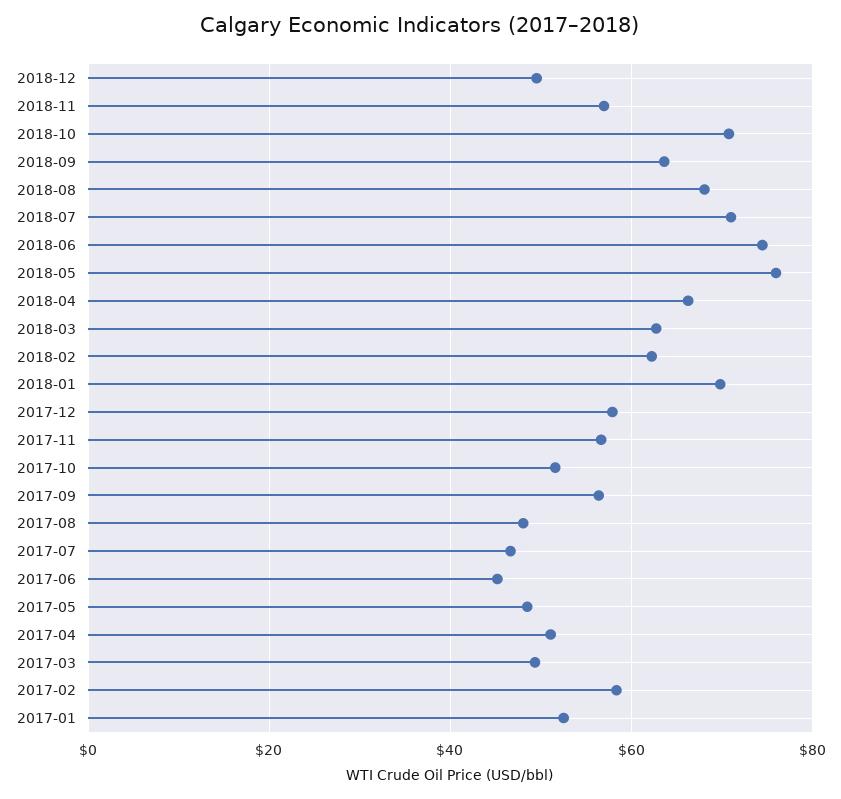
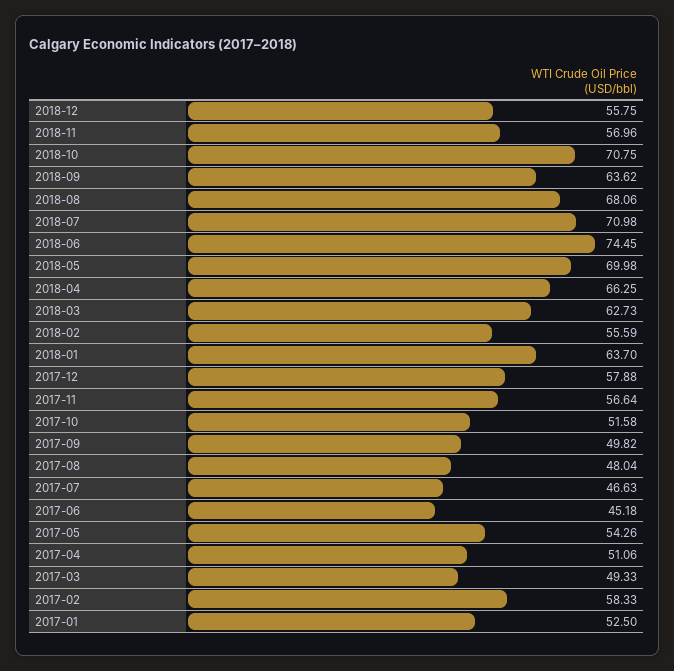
2018-12: 50 -> 55.75
2018-05: 76 -> 69.98
2018-02: 62 -> 55.59
2018-01: 70 -> 63.7
2017-09: 56 -> 49.82
2017-05: 48 -> 54.26

